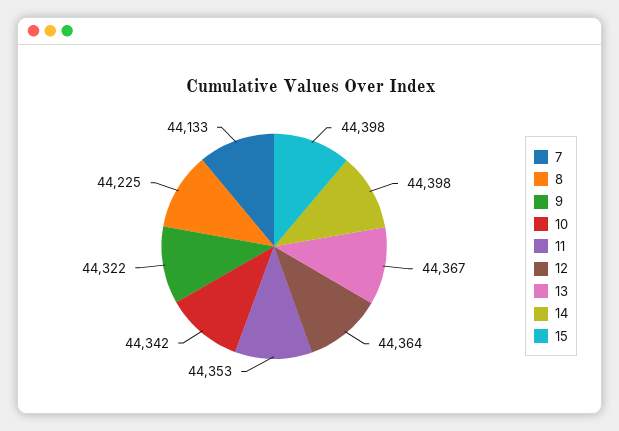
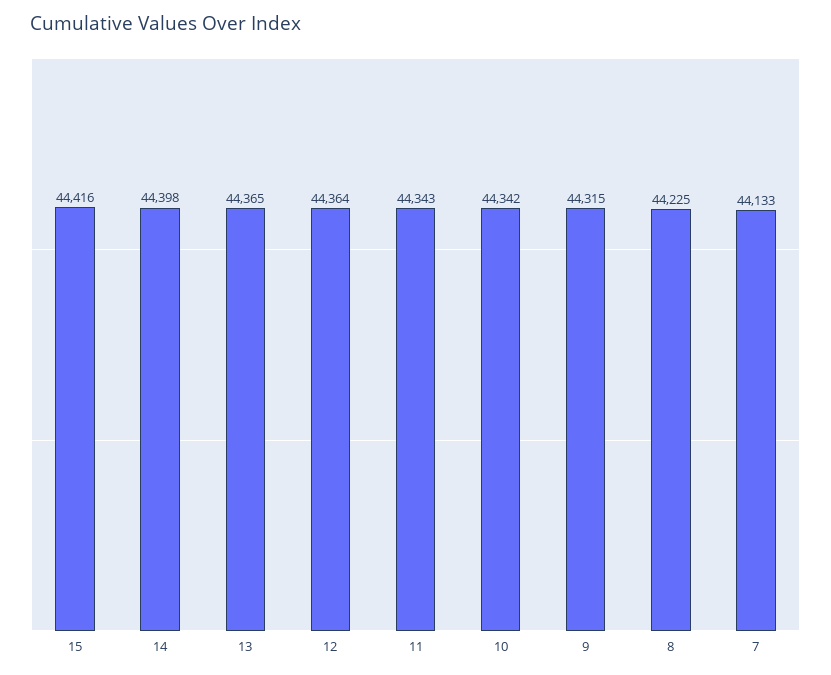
9: 44322 -> 44315
11: 44353 -> 44343
13: 44367 -> 44365
15: 44398 -> 44416

